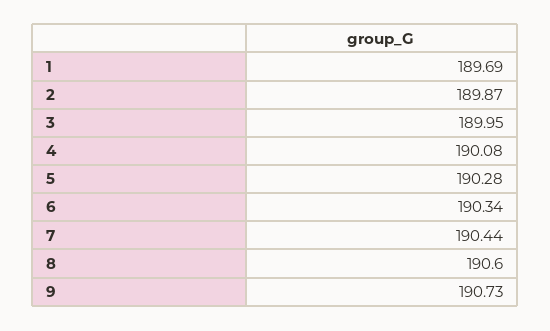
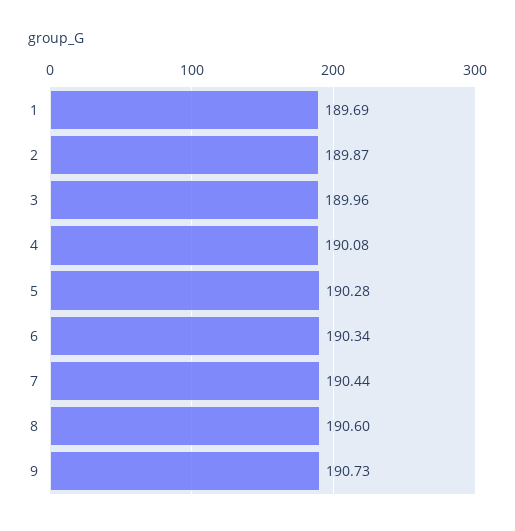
3: 189.95 -> 189.96

